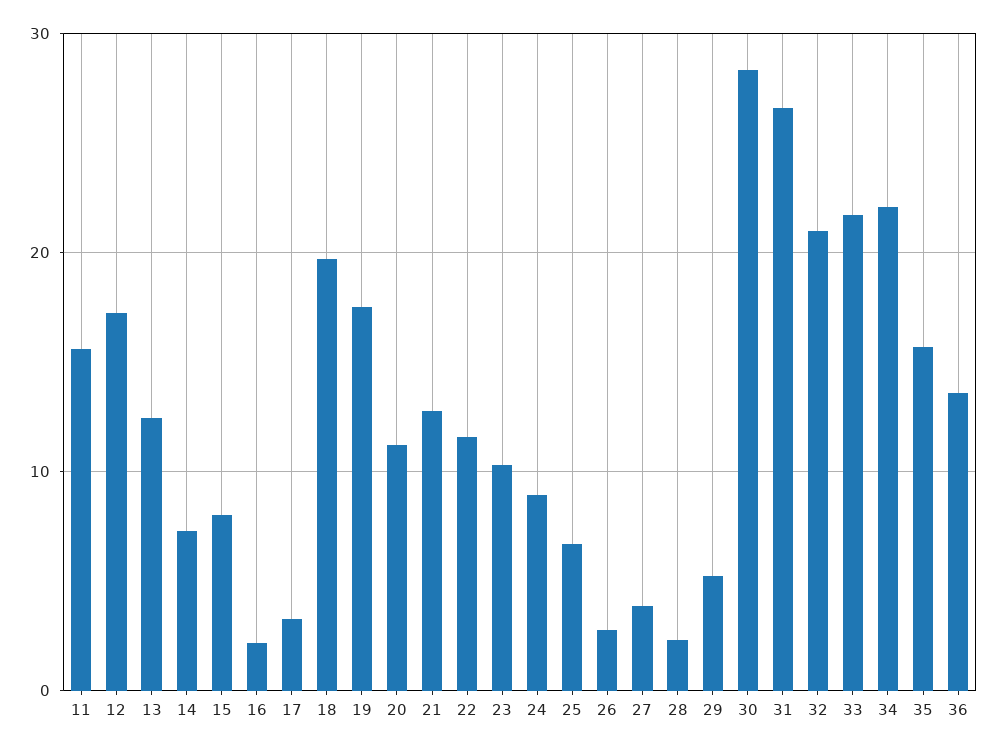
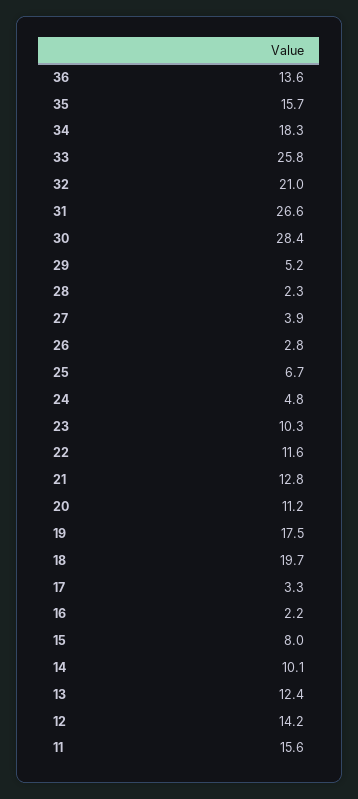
12: 17 -> 14.2
14: 7 -> 10.1
24: 9 -> 4.8
33: 22 -> 25.8
34: 22 -> 18.3

